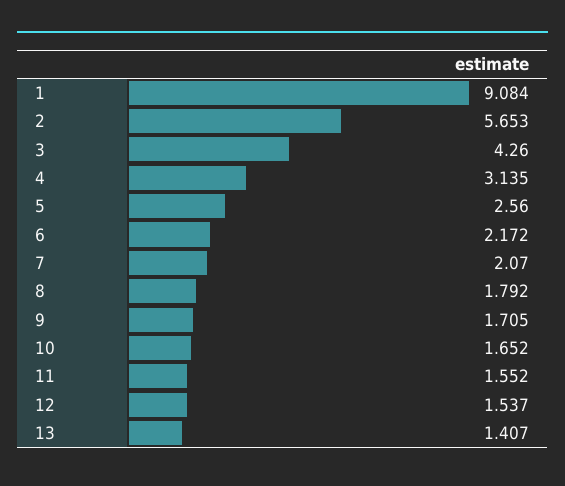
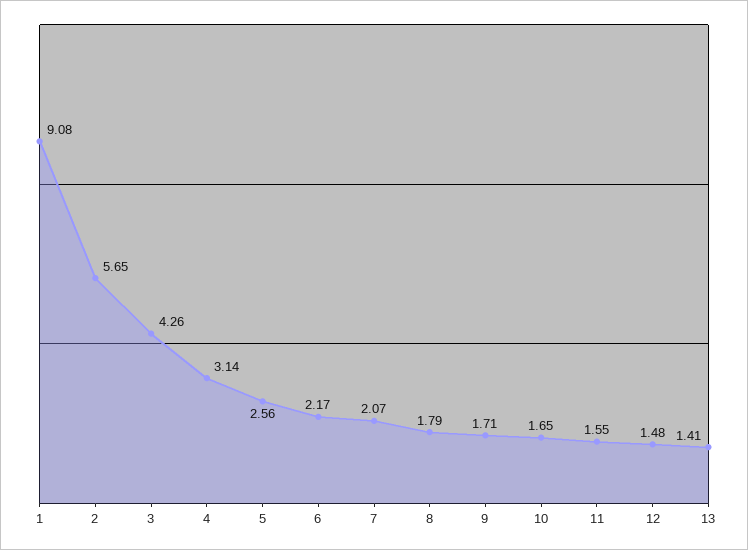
12: 1.537 -> 1.48

